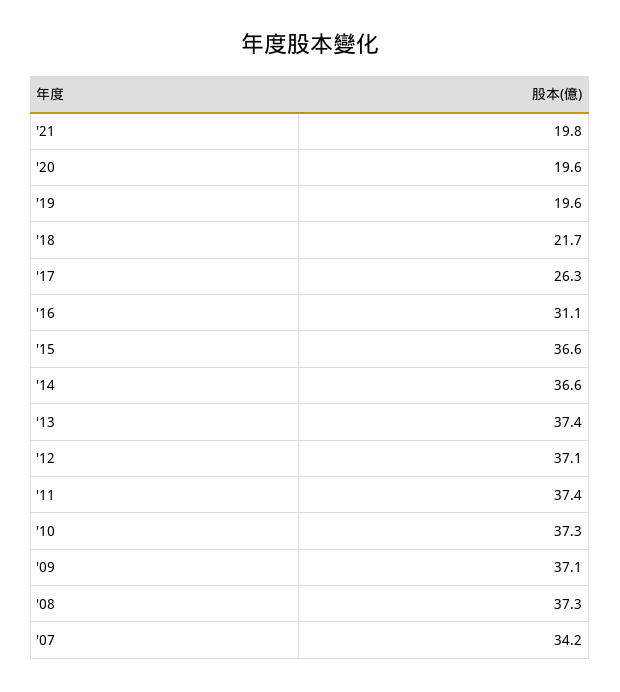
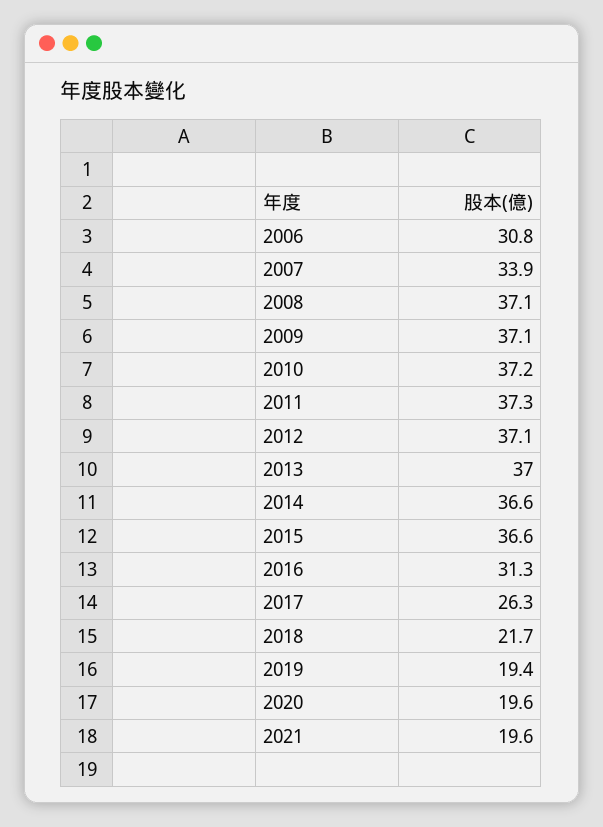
'21: 19.8 -> 19.6
'19: 19.6 -> 19.4
'16: 31.1 -> 31.3
'13: 37.4 -> 37
'11: 37.4 -> 37.3
'10: 37.3 -> 37.2
'08: 37.3 -> 37.1
'07: 34.2 -> 33.9
2006: none -> 30.8

